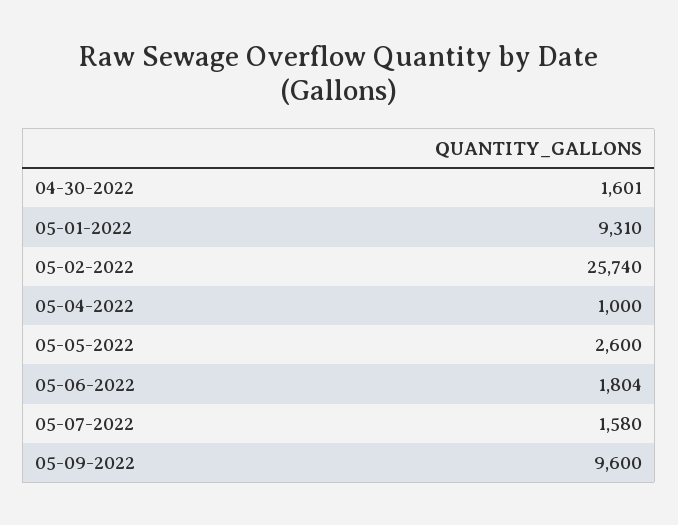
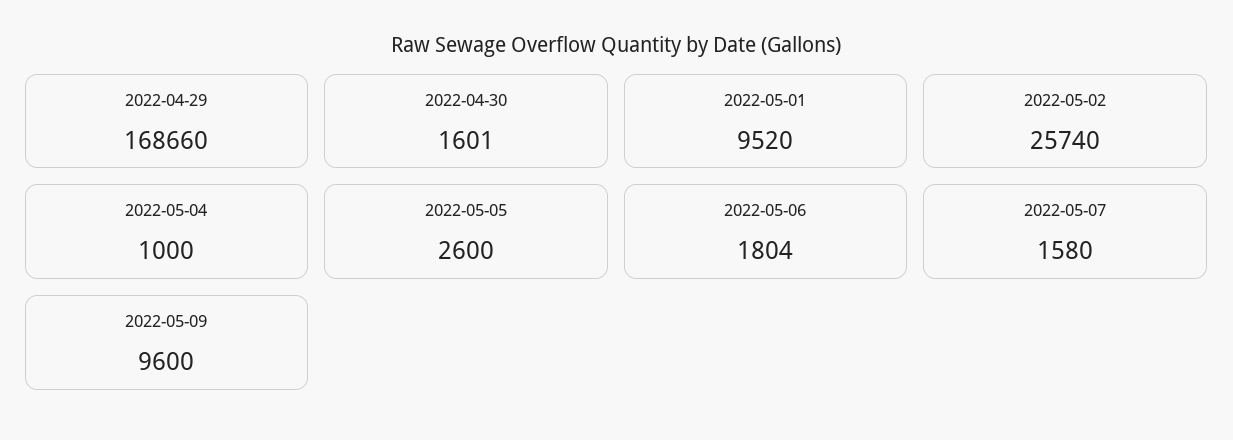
05-01-2022: 9310 -> 9520
2022-04-29: none -> 168660

